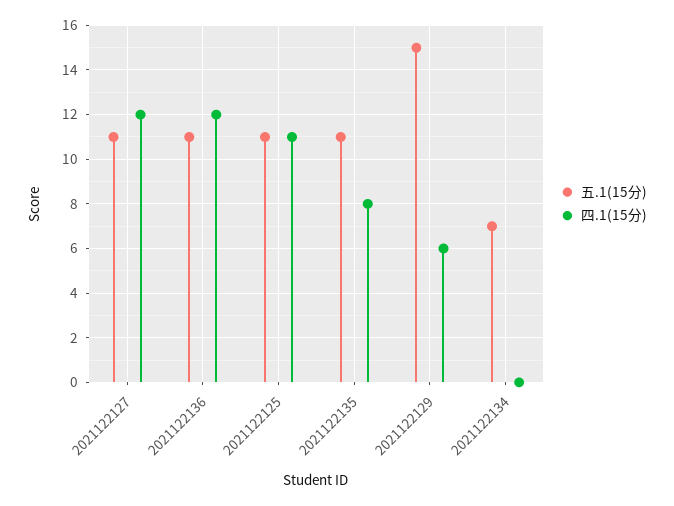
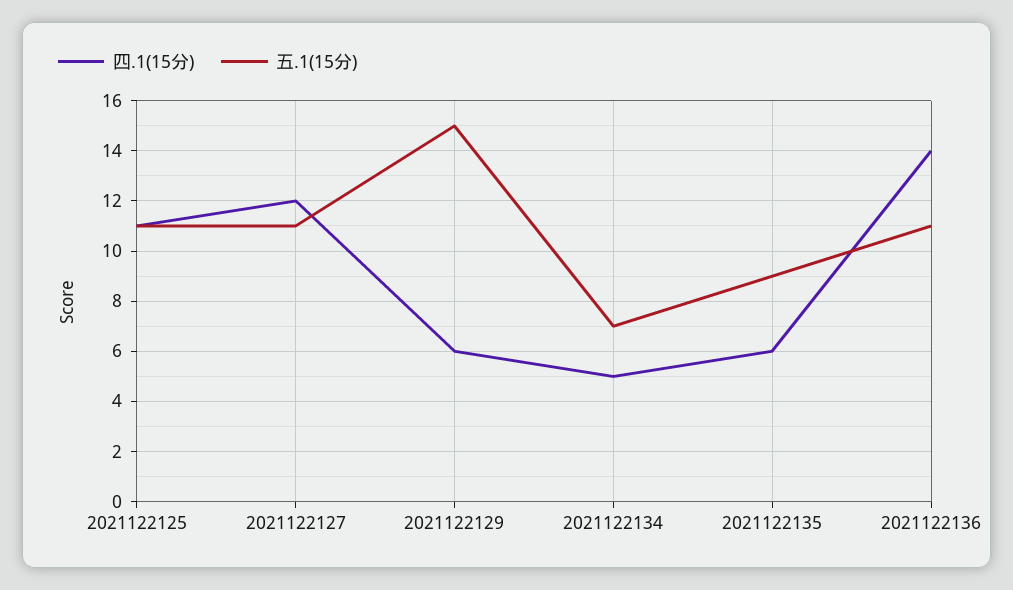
四.1(15分), 2021122136: 12 -> 14
五.1(15分), 2021122135: 11 -> 9
四.1(15分), 2021122135: 8 -> 6
四.1(15分), 2021122134: 0 -> 5

